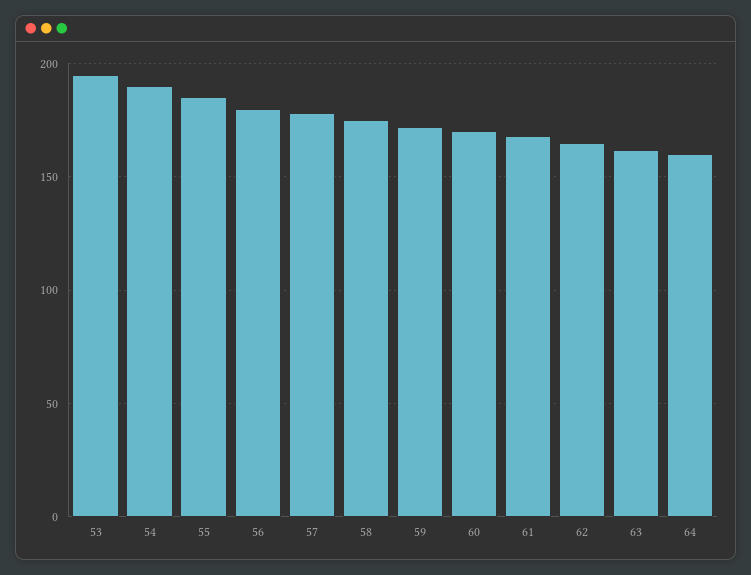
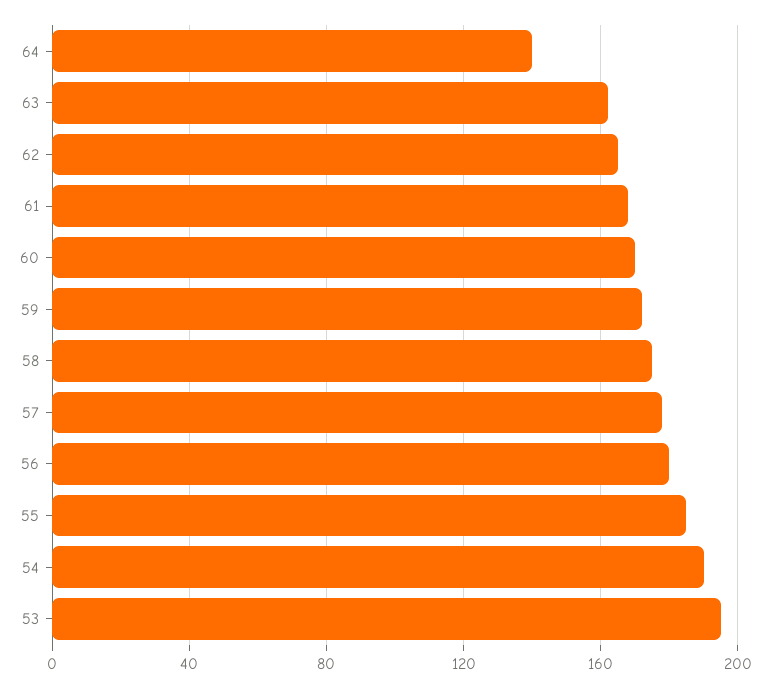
64: 160 -> 140

